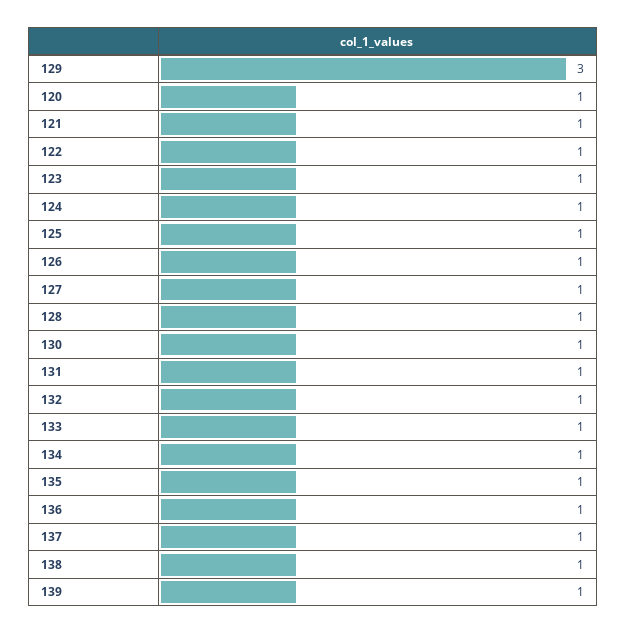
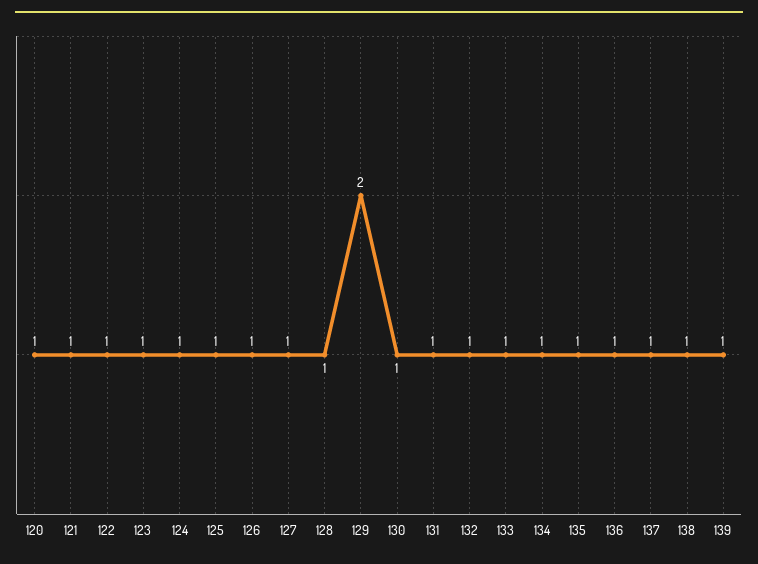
129: 3 -> 2

